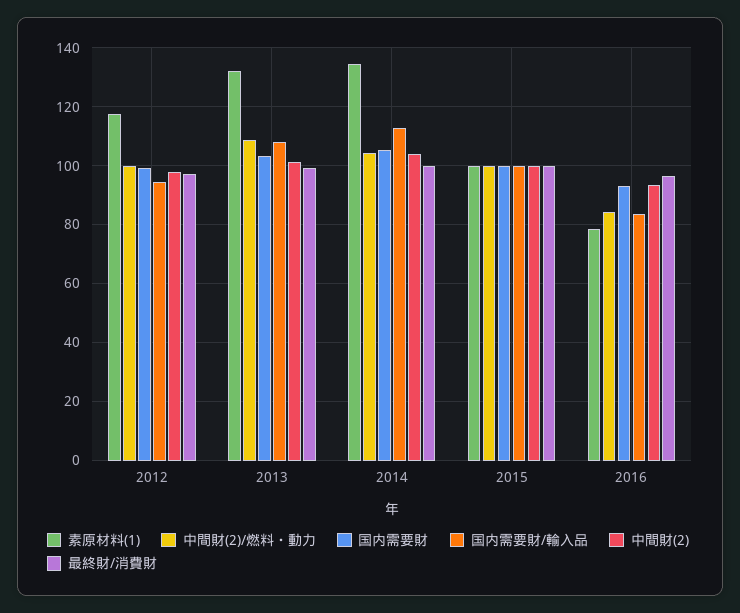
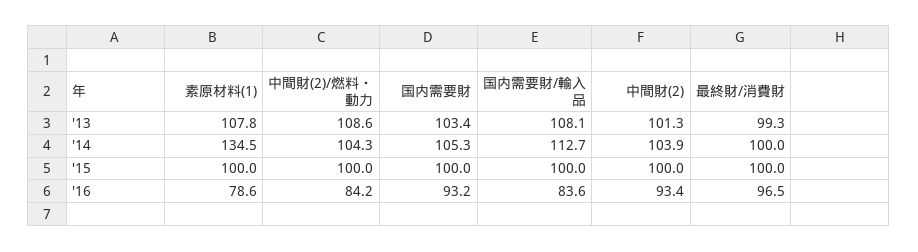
素原材料(1), 2012: 117.5 -> none
中間財(2)/燃料・動力, 2012: 100 -> none
国内需要財, 2012: 100 -> none
国内需要財/輸入品, 2012: 95 -> none
中間財(2), 2012: 97.5 -> none
最終財/消費財, 2012: 97.5 -> none
素原材料(1), 2013: 132.5 -> 107.8

